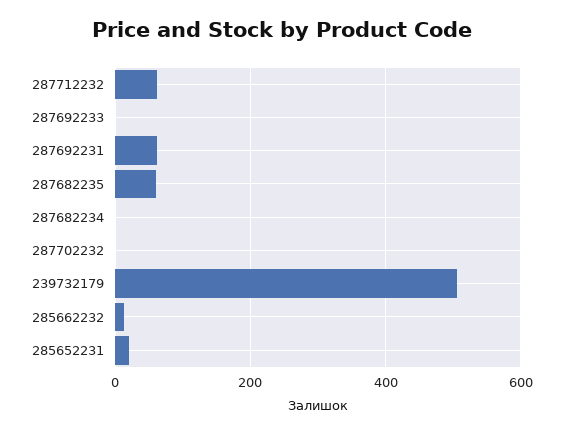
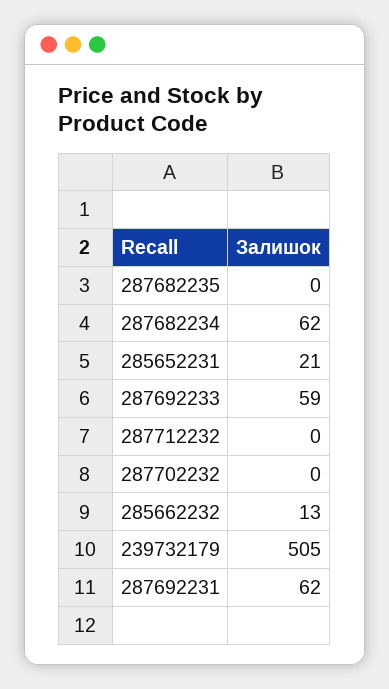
287712232: 60 -> 0
287692233: 0 -> 59
287682235: 60 -> 0
287682234: 0 -> 62

